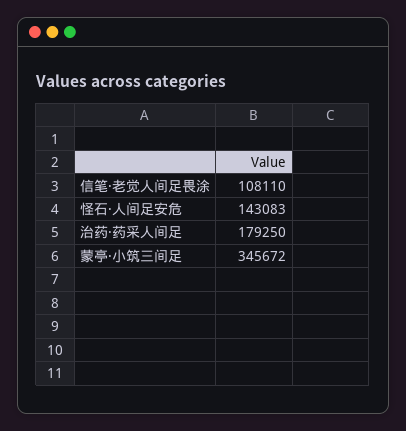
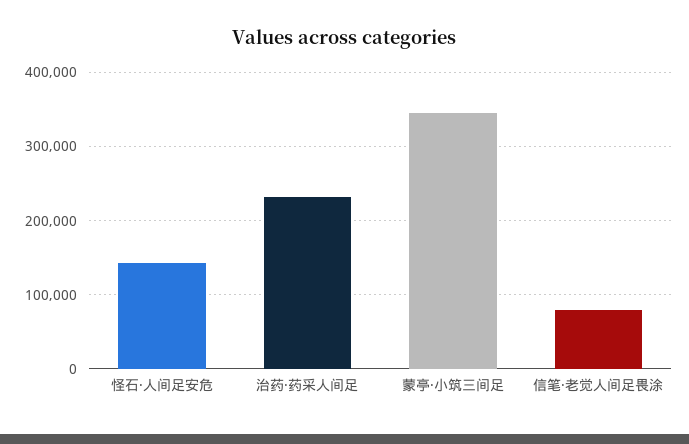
信笔·老觉人间足畏涂: 108110 -> 80000
治药·药采人间足: 179250 -> 230000

